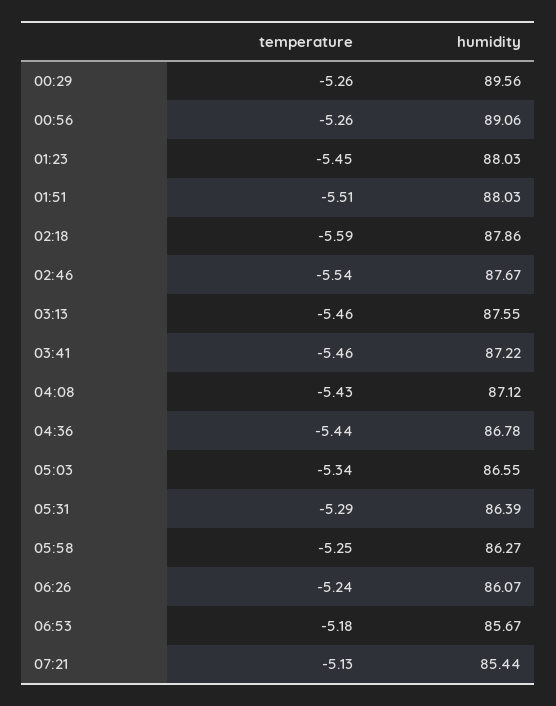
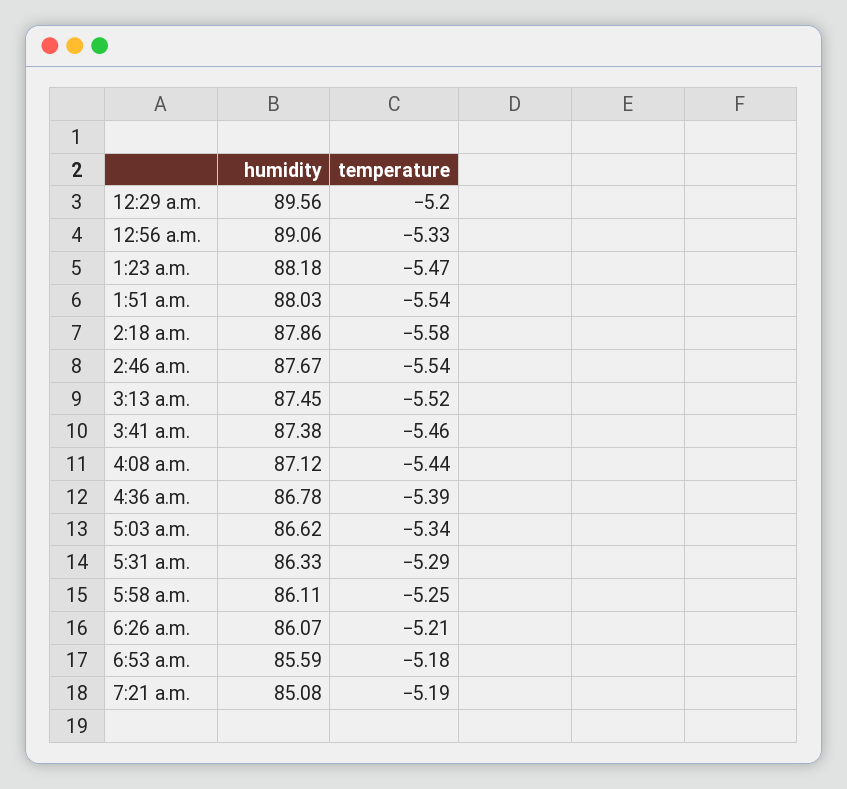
temperature, 00:29: -5.26 -> -5.2
temperature, 00:56: -5.26 -> -5.33
temperature, 01:23: -5.45 -> -5.47
humidity, 01:23: 88.03 -> 88.18
temperature, 01:51: -5.51 -> -5.54
temperature, 02:18: -5.59 -> -5.58
temperature, 03:13: -5.46 -> -5.52
humidity, 03:13: 87.55 -> 87.45
humidity, 03:41: 87.22 -> 87.38
temperature, 04:08: -5.43 -> -5.44
temperature, 04:36: -5.44 -> -5.39
humidity, 05:03: 86.55 -> 86.62
humidity, 05:31: 86.39 -> 86.33
humidity, 05:58: 86.27 -> 86.11
temperature, 06:26: -5.24 -> -5.21
humidity, 06:53: 85.67 -> 85.59
temperature, 07:21: -5.13 -> -5.19
humidity, 07:21: 85.44 -> 85.08

